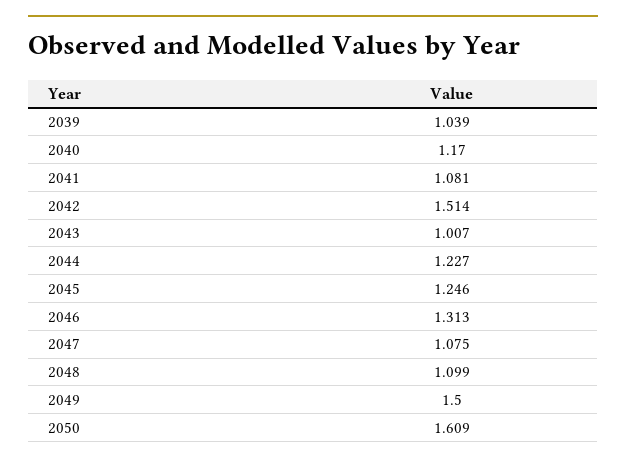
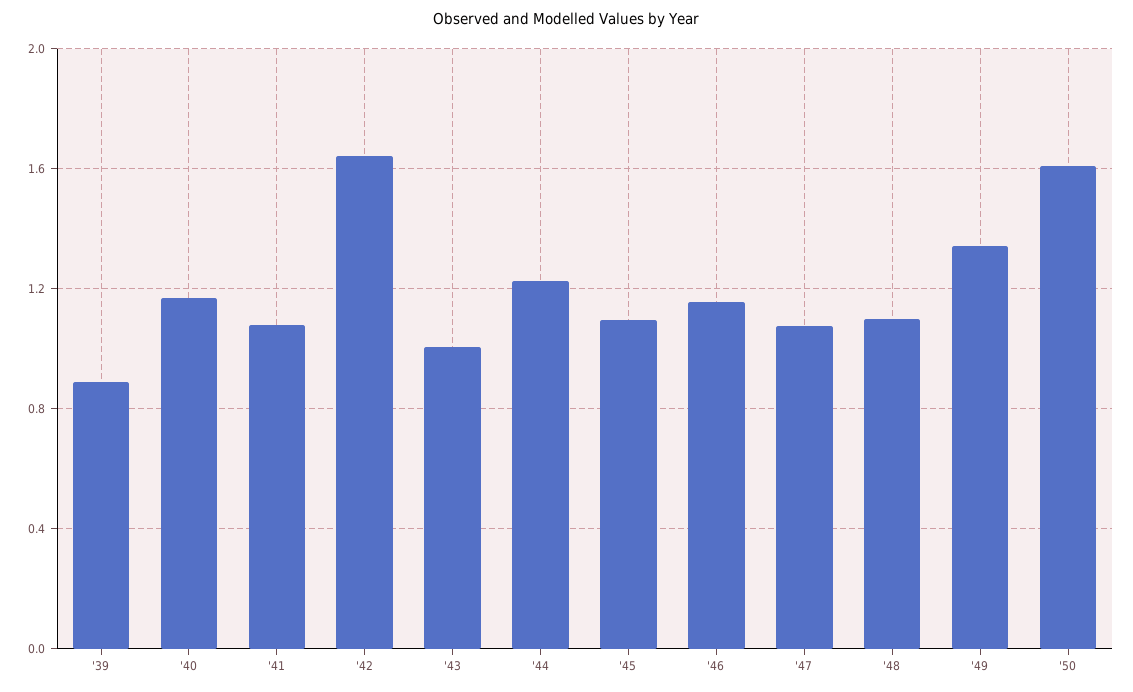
2039: 1.039 -> 0.9
2042: 1.514 -> 1.65
2045: 1.246 -> 1.1
2046: 1.313 -> 1.15
2049: 1.5 -> 1.35

